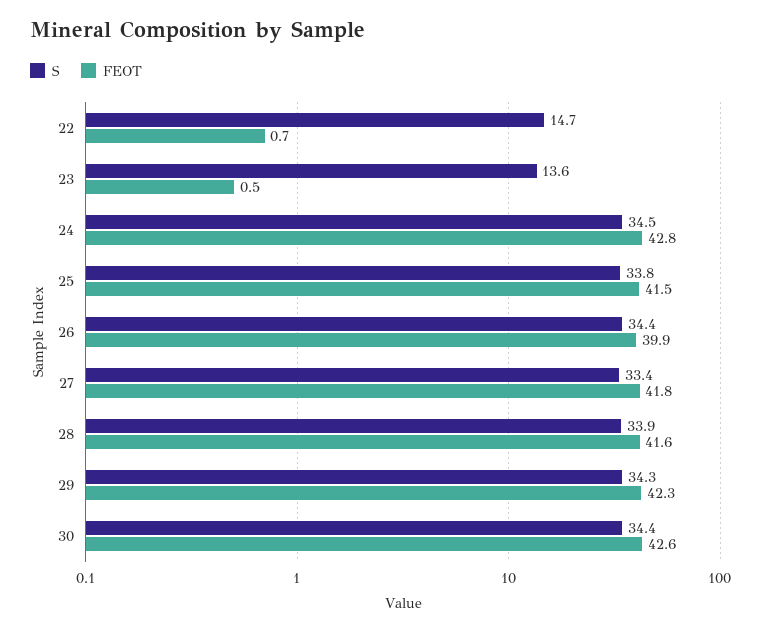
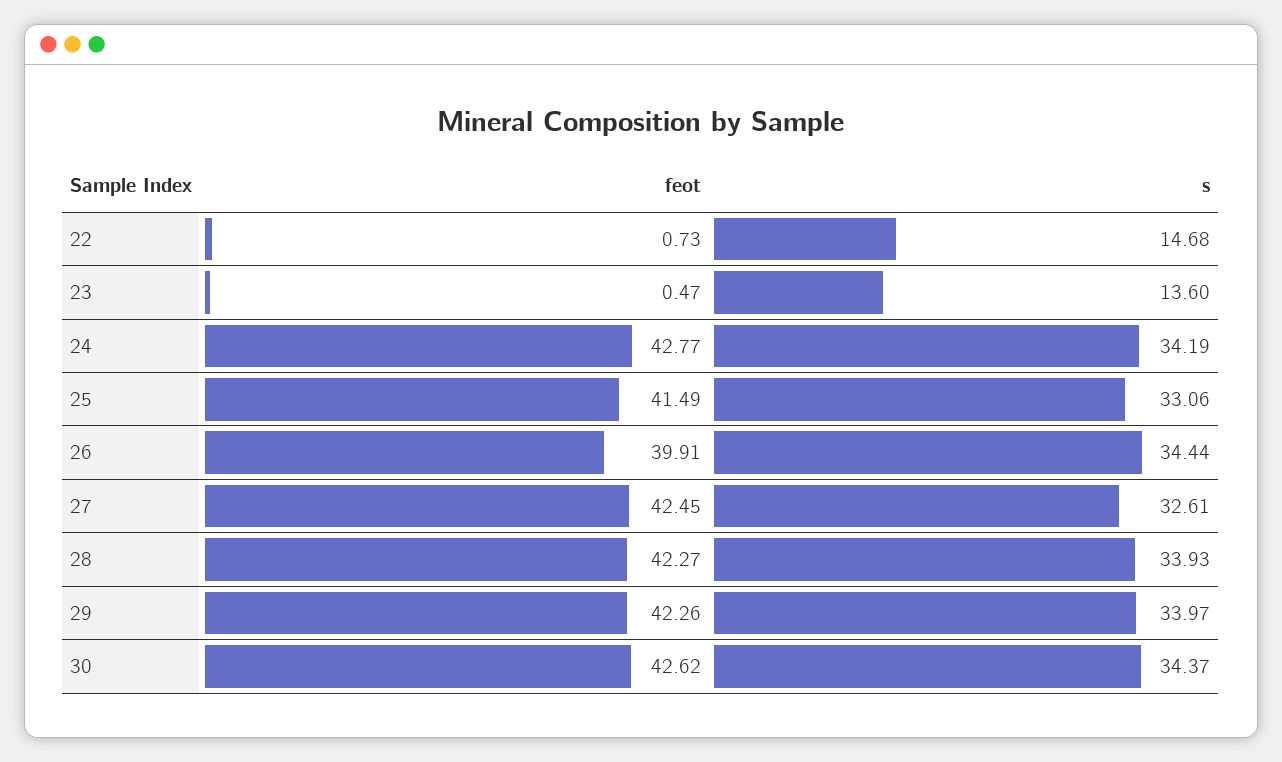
S, 24: 34.5 -> 34.19
S, 25: 33.8 -> 33.06
S, 27: 33.4 -> 32.61
FEOT, 27: 41.8 -> 42.45
FEOT, 28: 41.6 -> 42.27
S, 29: 34.3 -> 33.97

